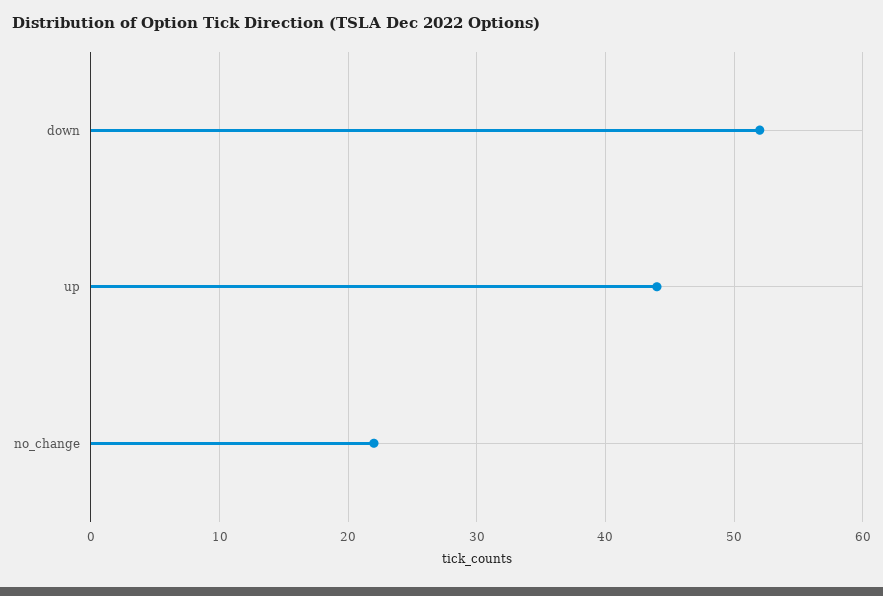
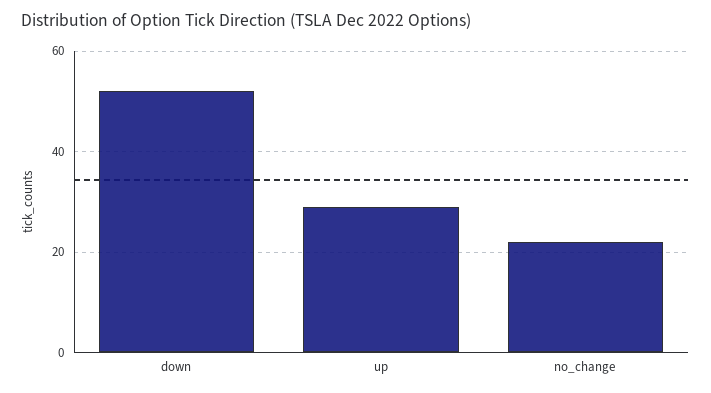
up: 44 -> 30

